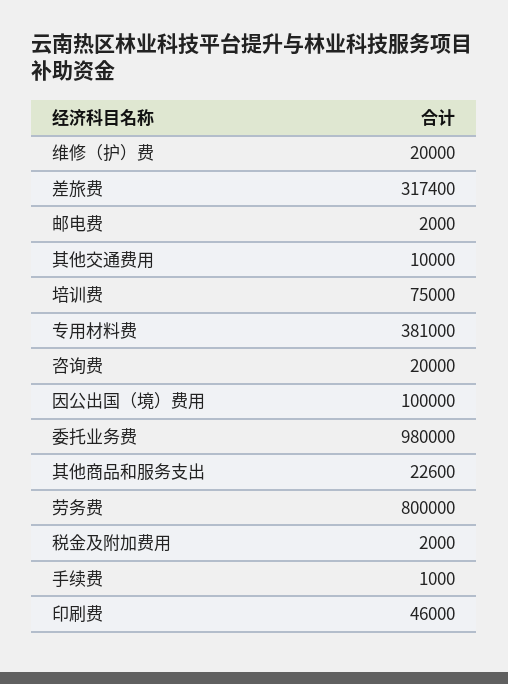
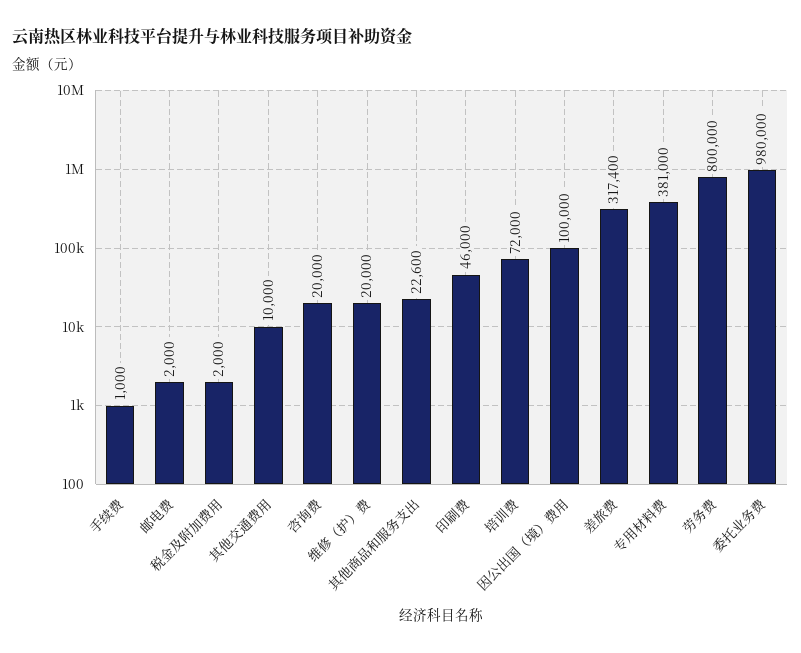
培训费: 75000 -> 72000

